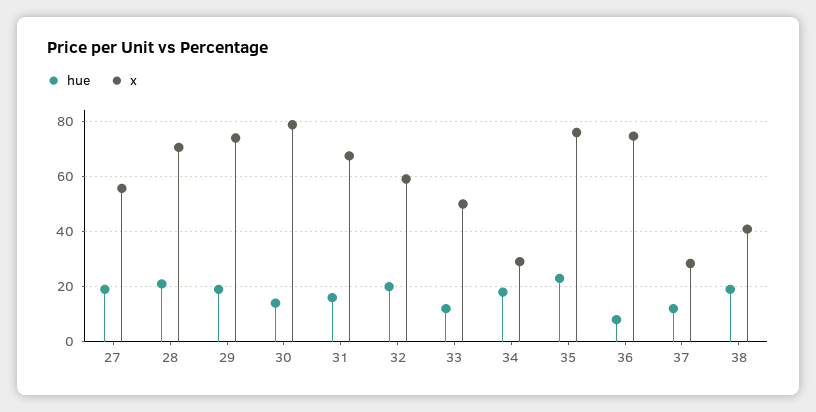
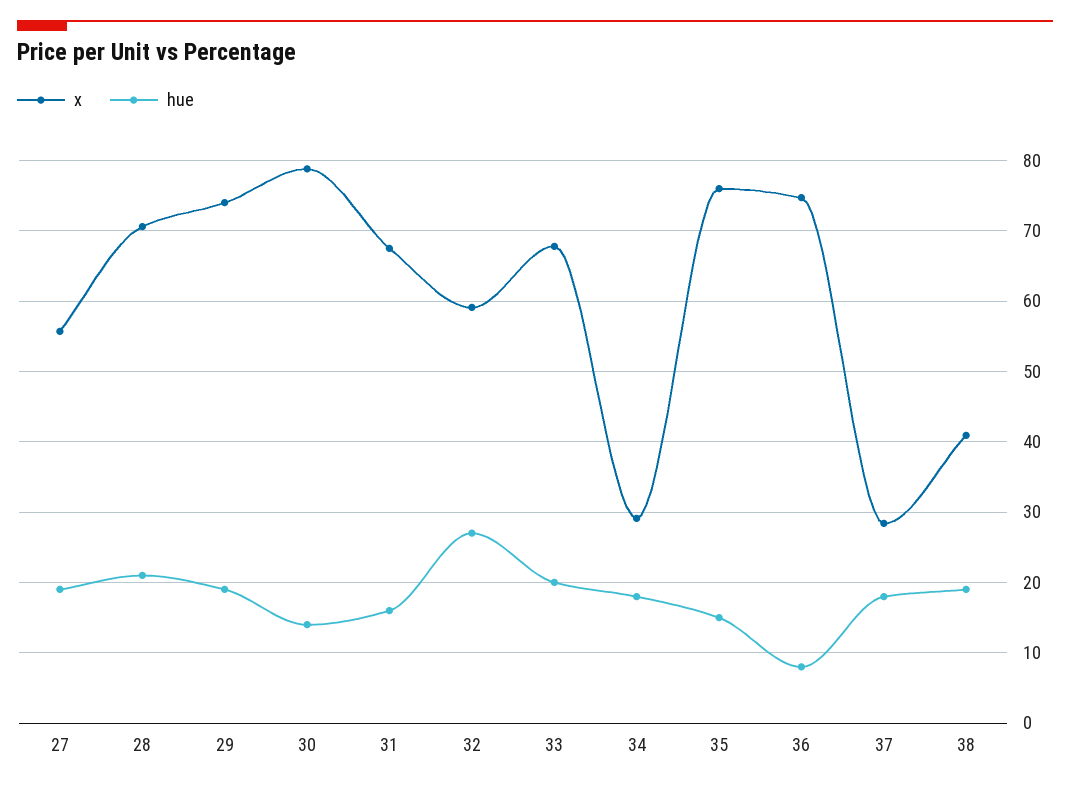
hue, 32: 20 -> 27
hue, 33: 12.5 -> 20
x, 33: 50 -> 68
hue, 35: 22.5 -> 15
hue, 37: 12.5 -> 18

